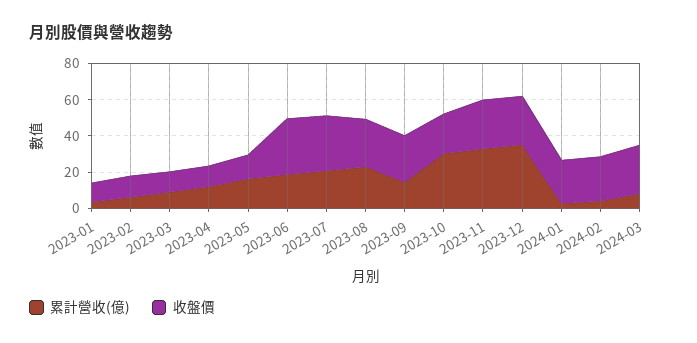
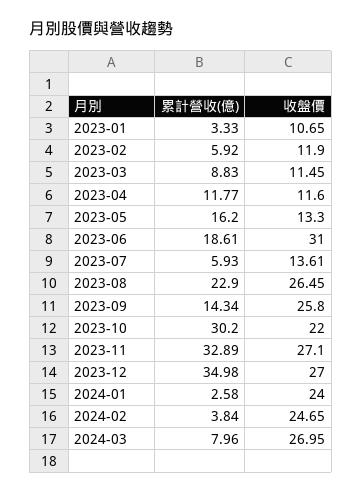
累計營收(億), 2023-07: 20 -> 5.93
收盤價, 2023-07: 30 -> 13.61

